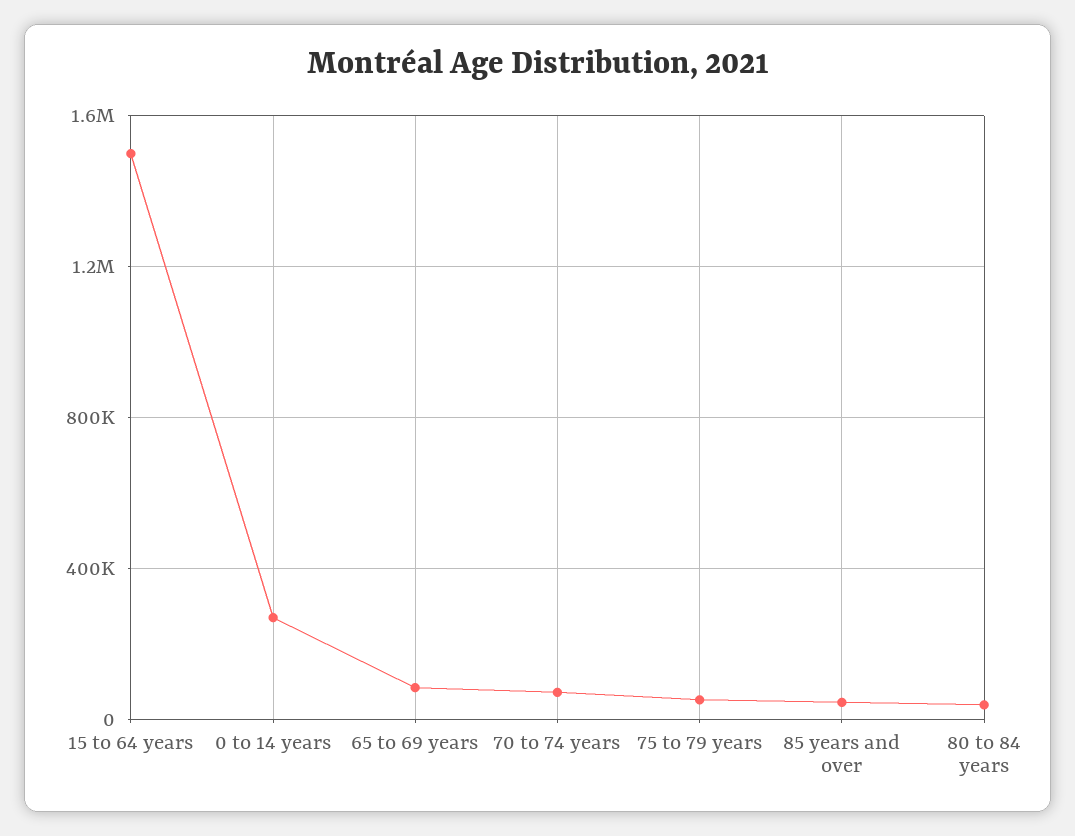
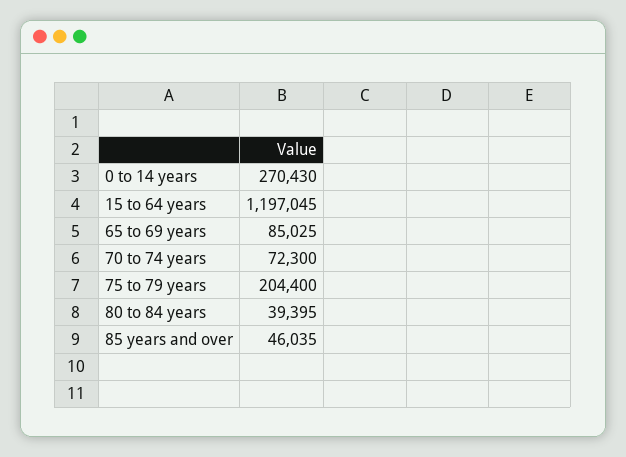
15 to 64 years: 1500000 -> 1197045
75 to 79 years: 50000 -> 204400

